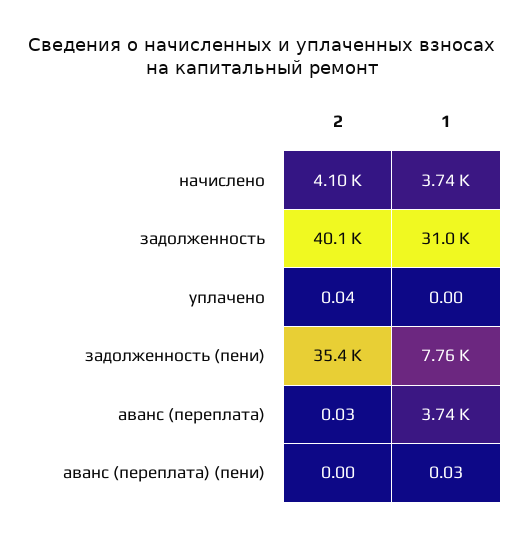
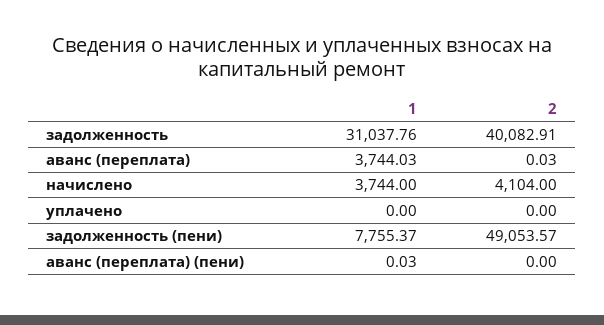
2, уплачено: 0.04 -> 0
2, задолженность (пени): 35400 -> 49053.57

